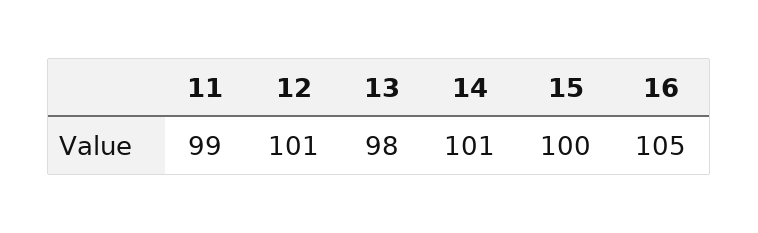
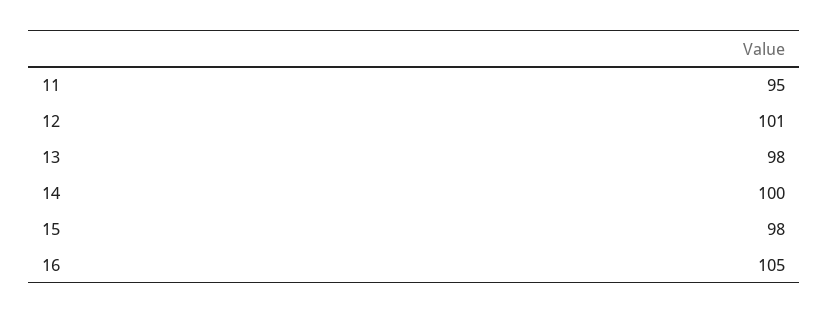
11: 99 -> 95
14: 101 -> 100
15: 100 -> 98

